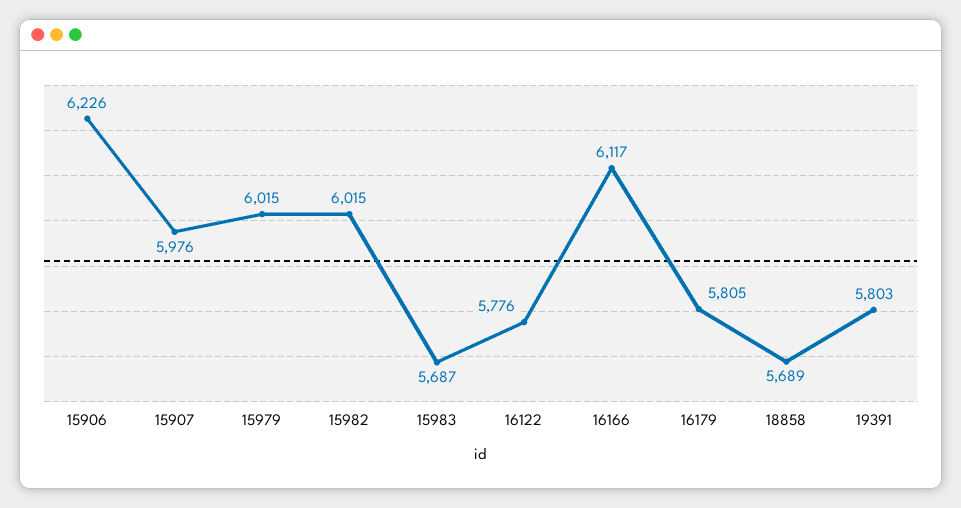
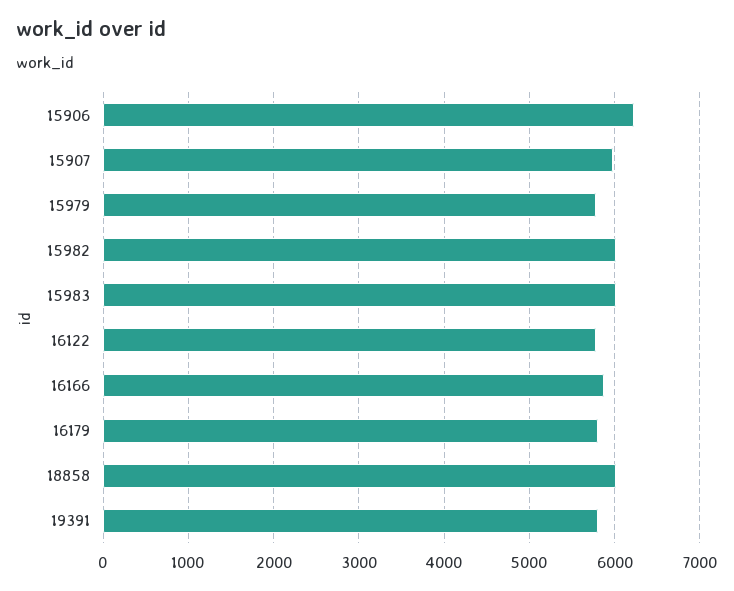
15979: 6015 -> 5800
15983: 5687 -> 6000
16166: 6117 -> 5900
18858: 5689 -> 6000

